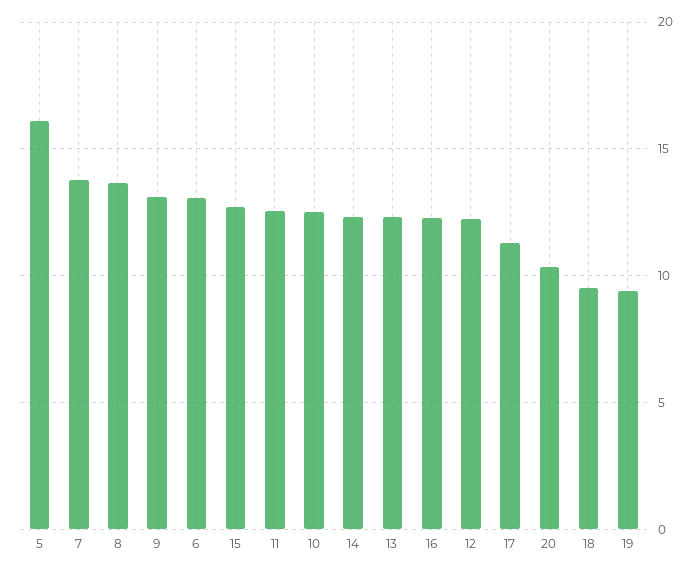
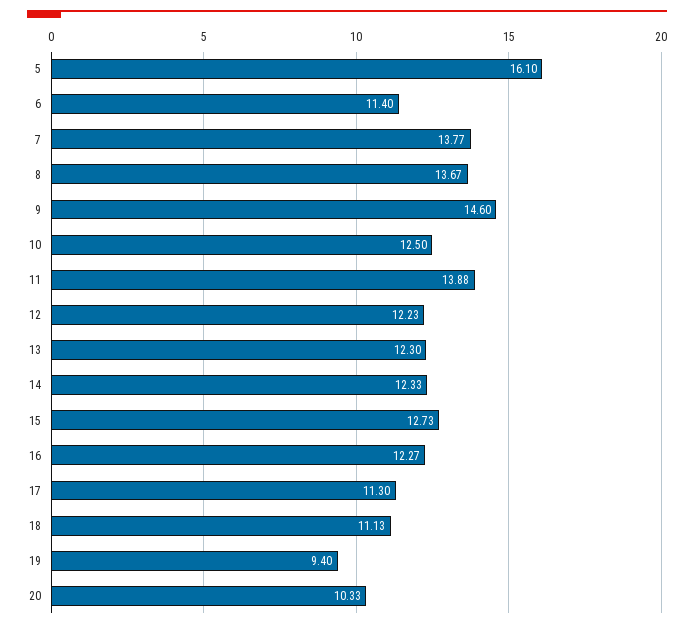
9: 13 -> 14.6
6: 13 -> 11.4
11: 12.5 -> 13.88
18: 9.5 -> 11.13

